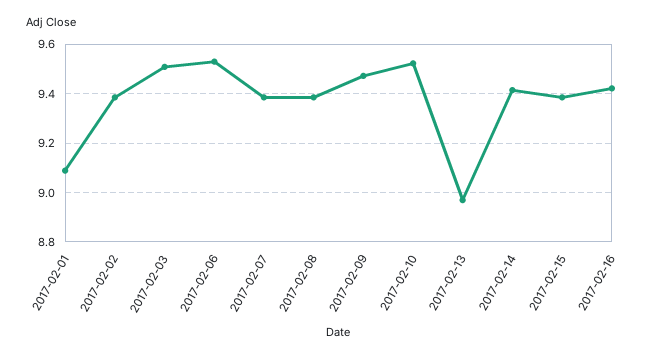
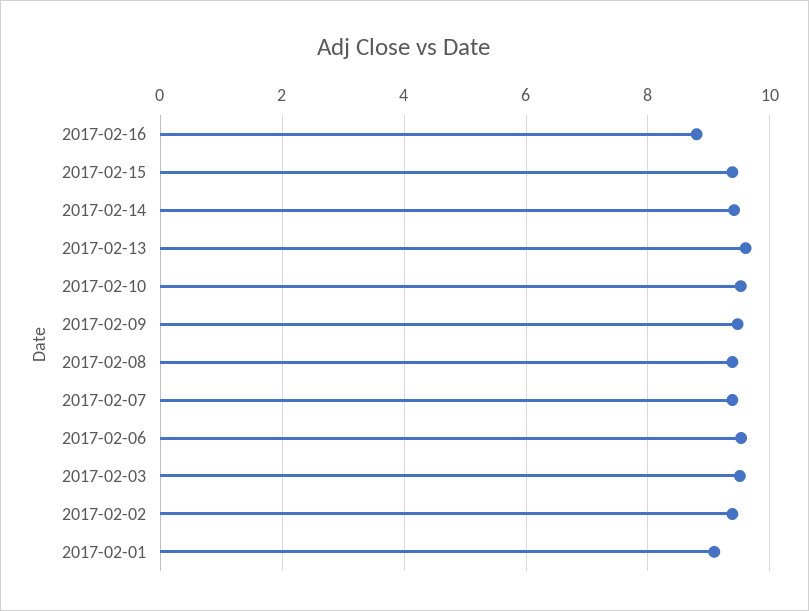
2017-02-13: 8.975 -> 9.6
2017-02-16: 9.425 -> 8.8

